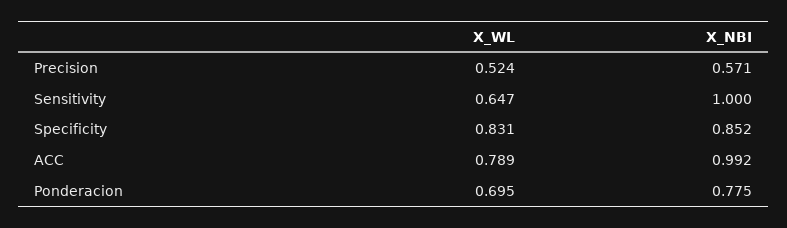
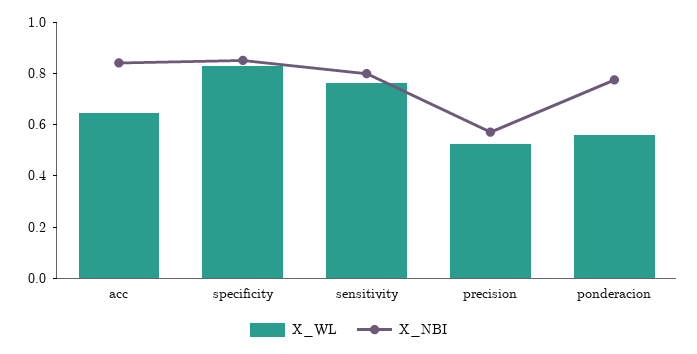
X_WL, Sensitivity: 0.647 -> 0.75
X_NBI, Sensitivity: 1 -> 0.8
X_WL, ACC: 0.789 -> 0.65
X_NBI, ACC: 0.992 -> 0.85
X_WL, Ponderacion: 0.695 -> 0.55

